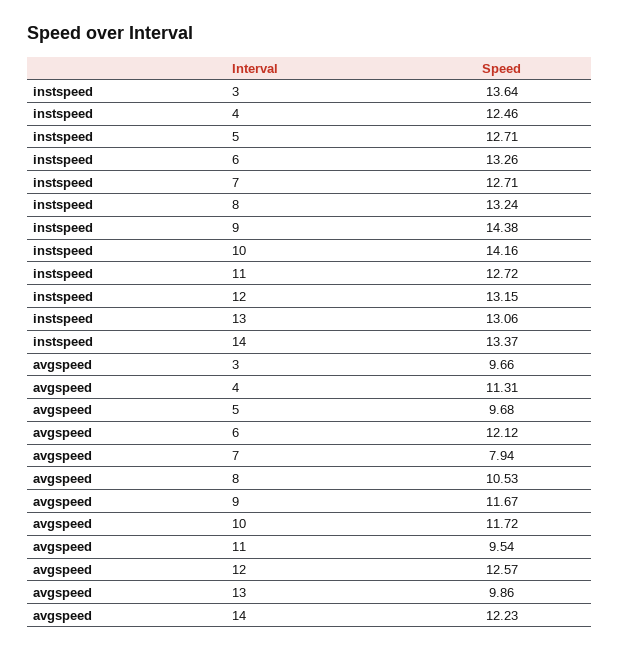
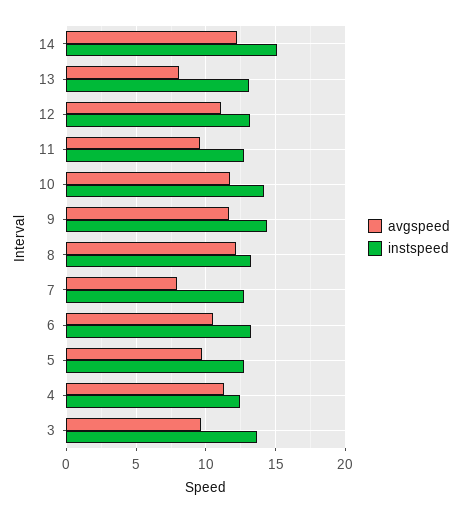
instspeed, 14: 13.37 -> 15
avgspeed, 6: 12.12 -> 10.5
avgspeed, 8: 10.53 -> 12
avgspeed, 12: 12.57 -> 11
avgspeed, 13: 9.86 -> 8

